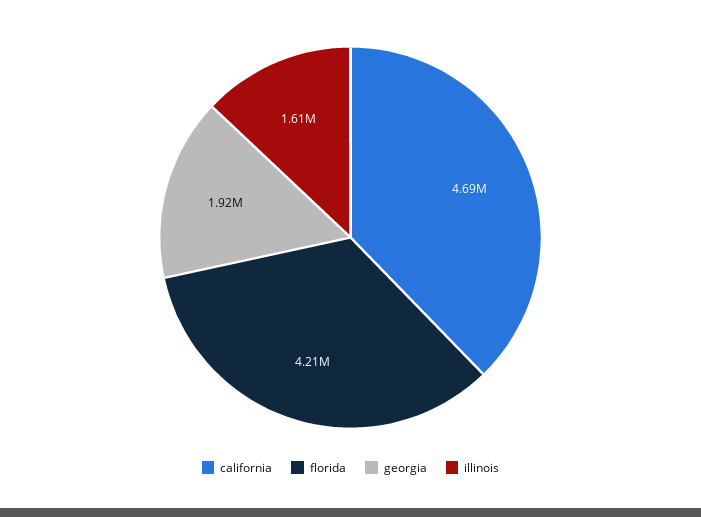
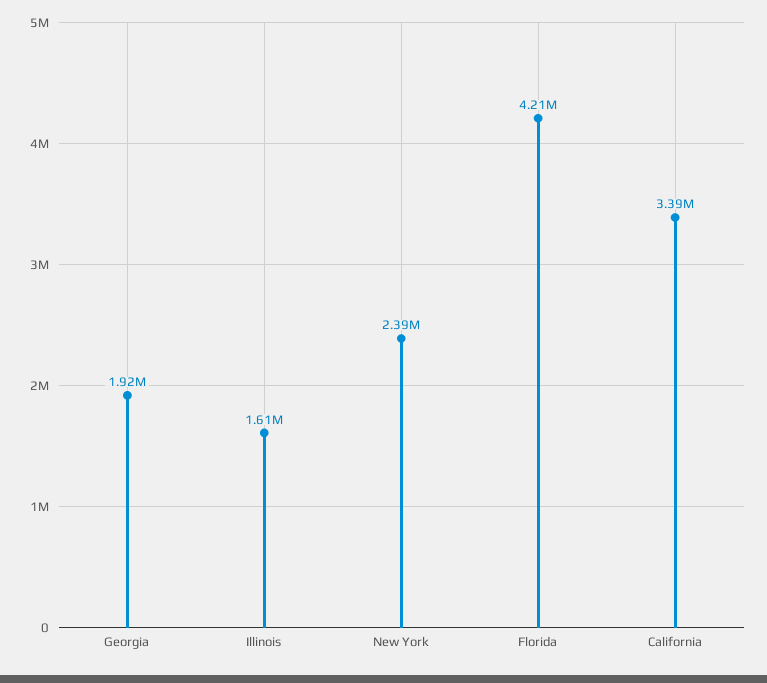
california: 4690000 -> 3390000
New York: none -> 2390000

